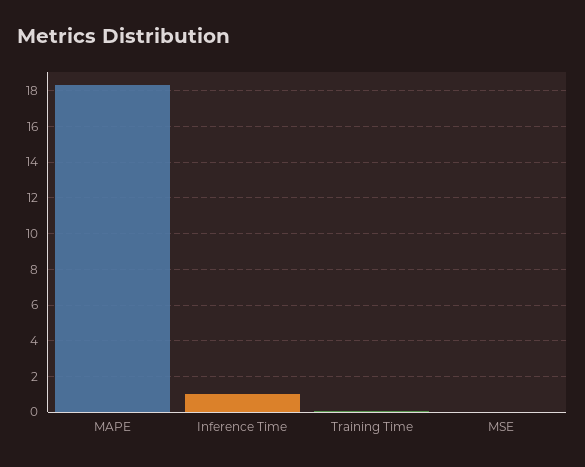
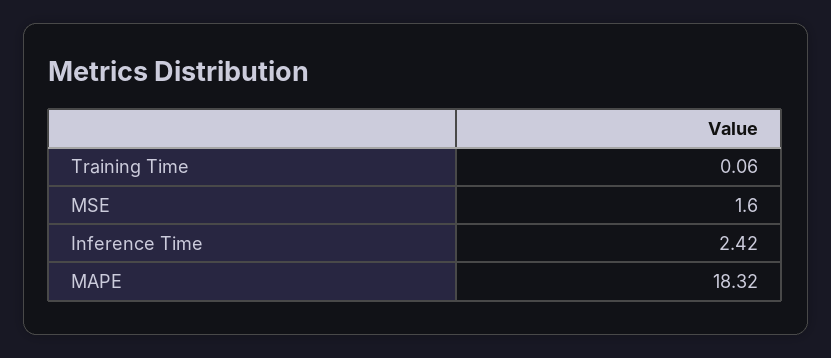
Inference Time: 1 -> 2.42
MSE: 0 -> 1.6

